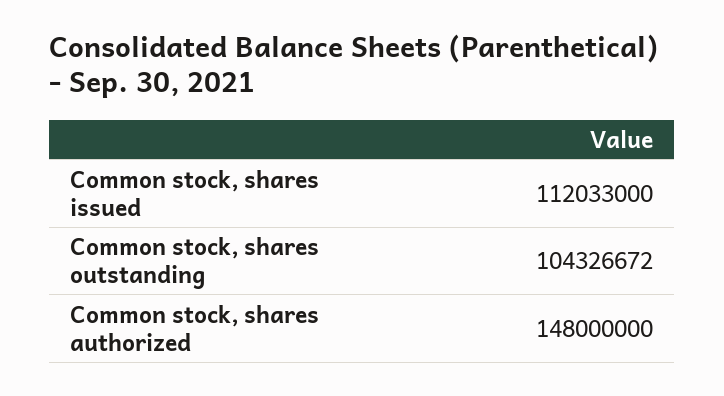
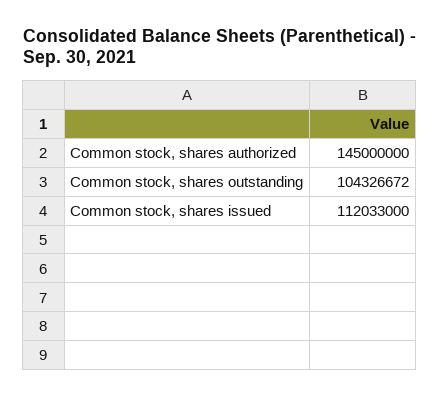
Common stock, shares authorized: 148000000 -> 145000000

